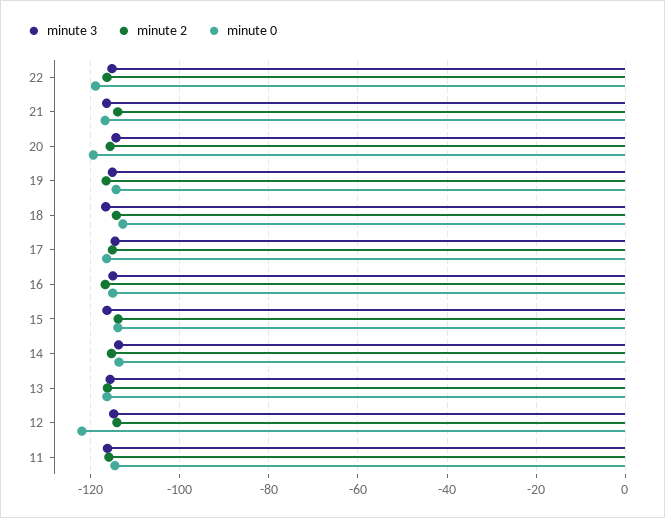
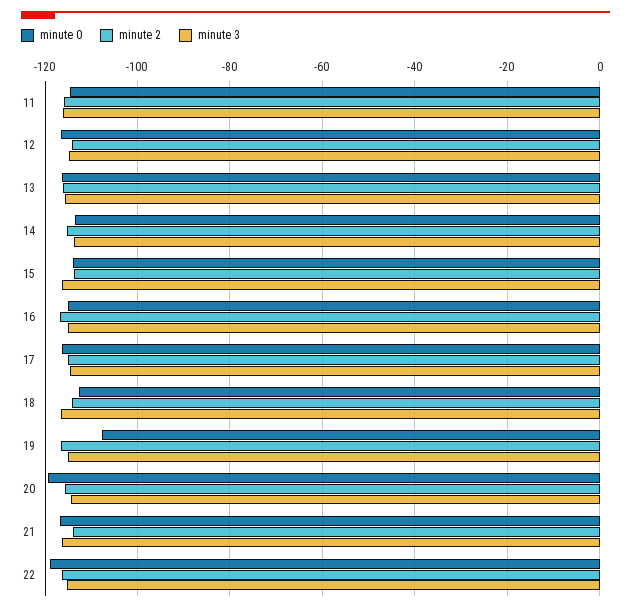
minute 0, 19: -114 -> -108
minute 0, 12: -122 -> -116

